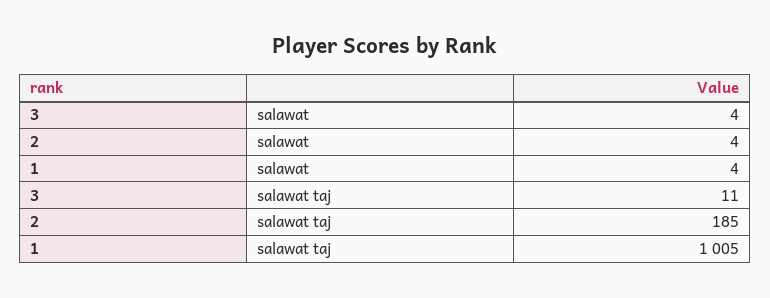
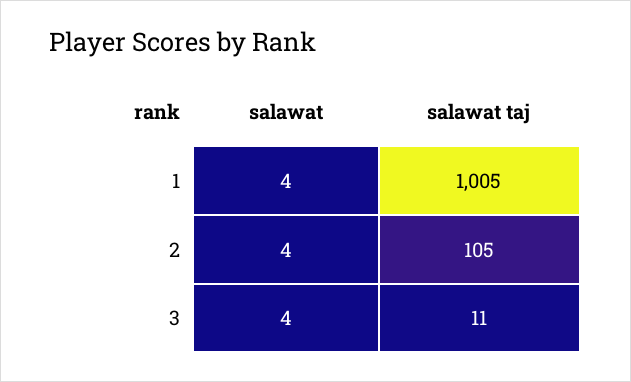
2, salawat taj: 185 -> 105

